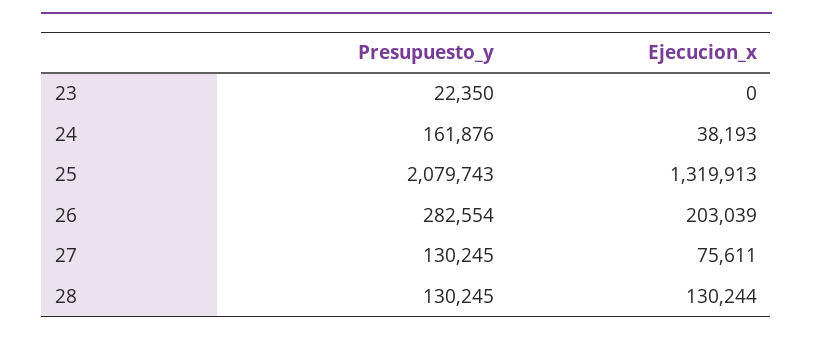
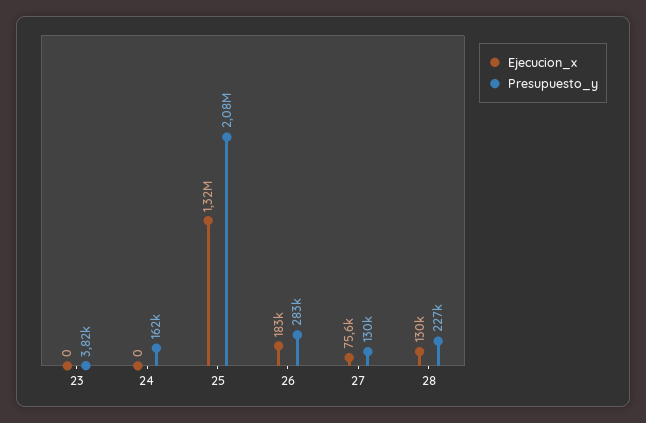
Presupuesto_y, 23: 22350 -> 3820
Ejecucion_x, 24: 38193 -> 0
Ejecucion_x, 26: 203039 -> 183000
Presupuesto_y, 28: 130245 -> 227000

